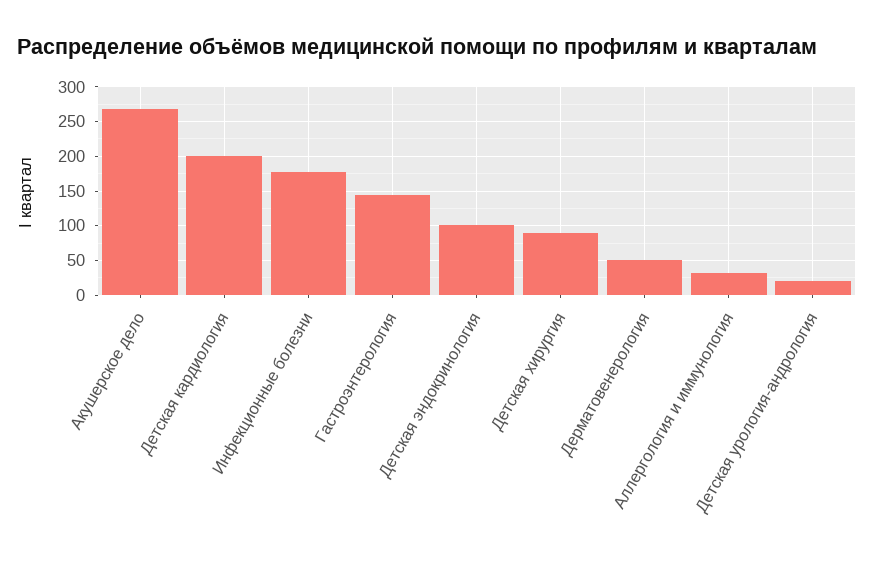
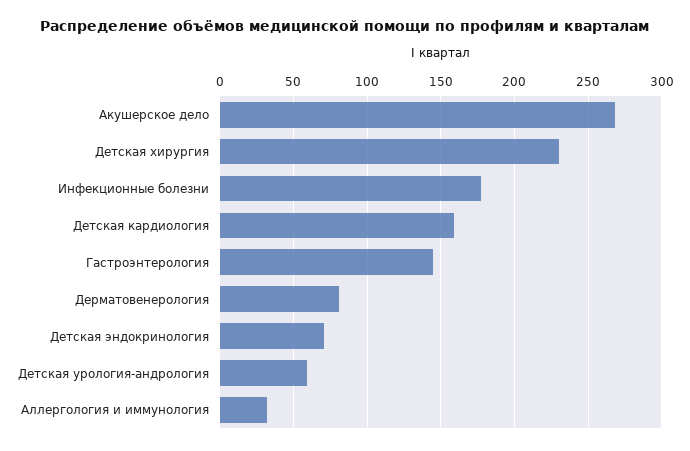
Детская кардиология: 200 -> 160
Детская эндокринология: 100 -> 70
Детская хирургия: 90 -> 230
Дерматовенерология: 50 -> 80
Детская урология-андрология: 20 -> 60

